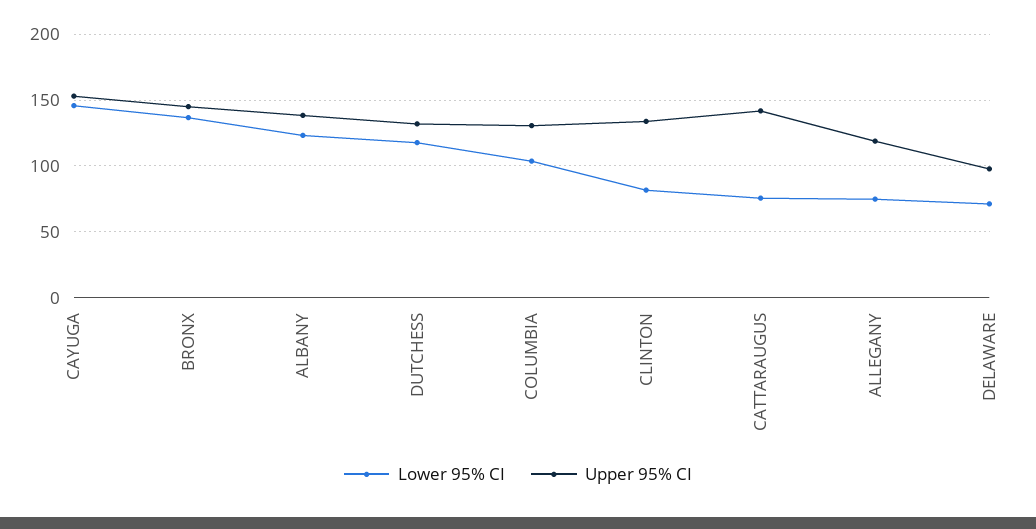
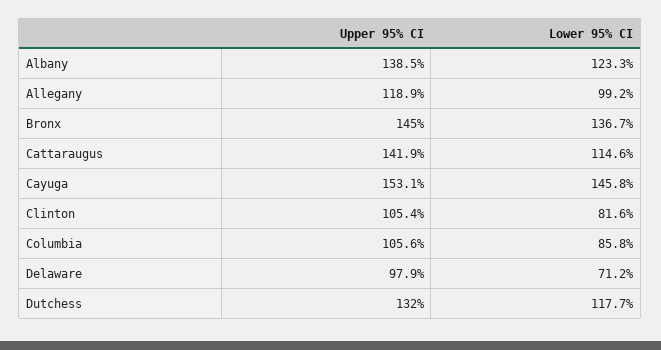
Lower 95% CI, COLUMBIA: 105 -> 85.8
Upper 95% CI, COLUMBIA: 130 -> 105.6
Upper 95% CI, CLINTON: 135 -> 105.4
Lower 95% CI, CATTARAUGUS: 75 -> 114.6
Lower 95% CI, ALLEGANY: 75 -> 99.2

